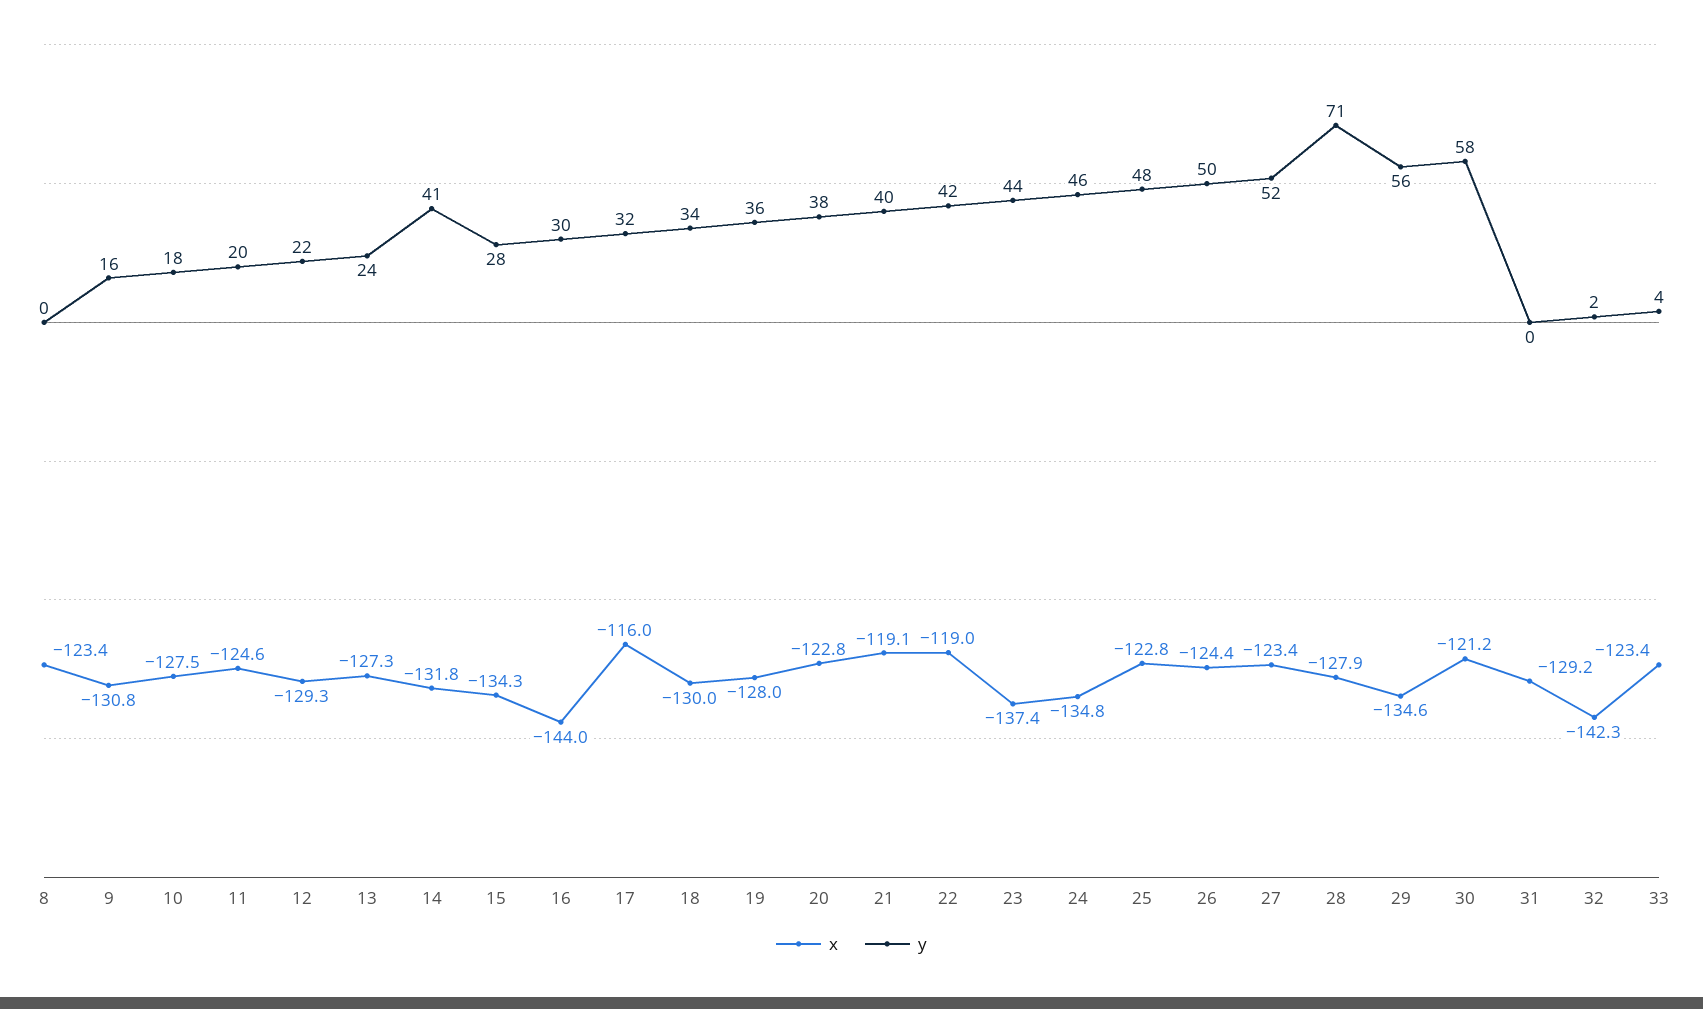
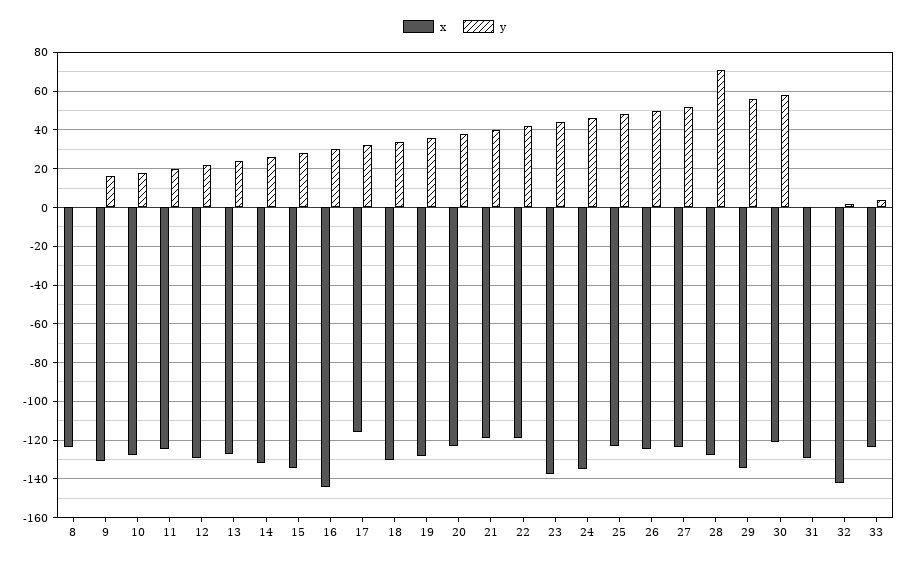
y, 14: 41 -> 25

